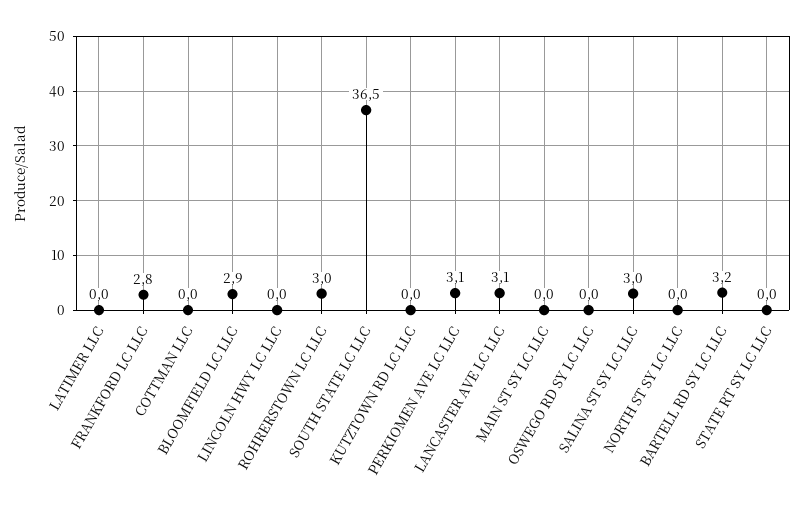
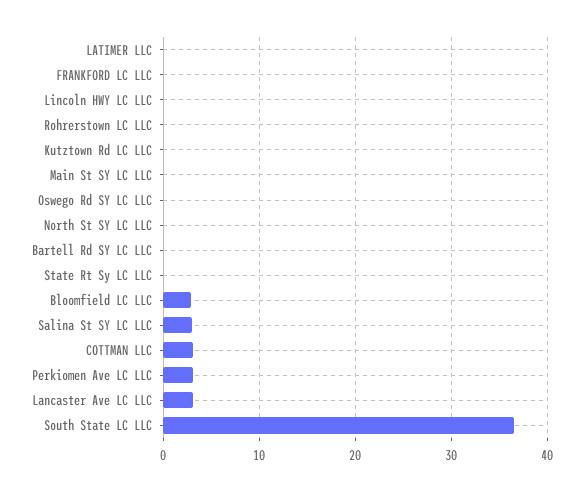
FRANKFORD LC LLC: 2.8 -> 0
COTTMAN LLC: 0 -> 3
ROHRERSTOWN LC LLC: 3 -> 0
BARTELL RD SY LC LLC: 3.2 -> 0

